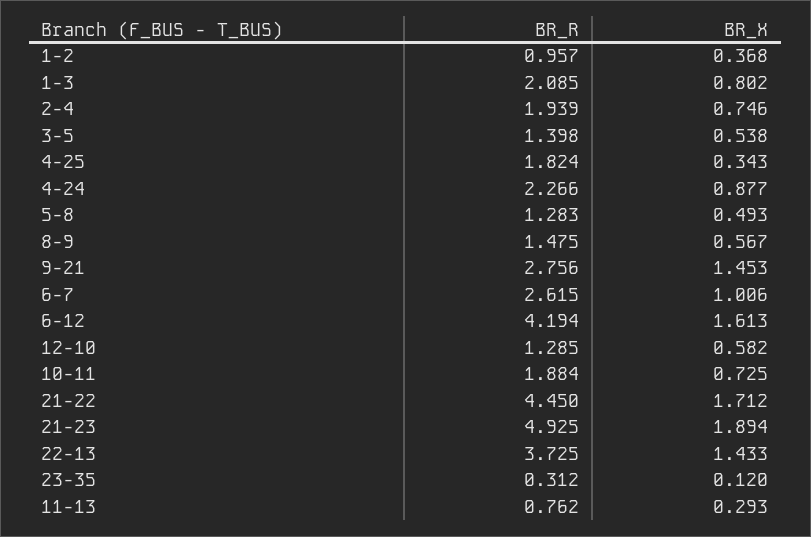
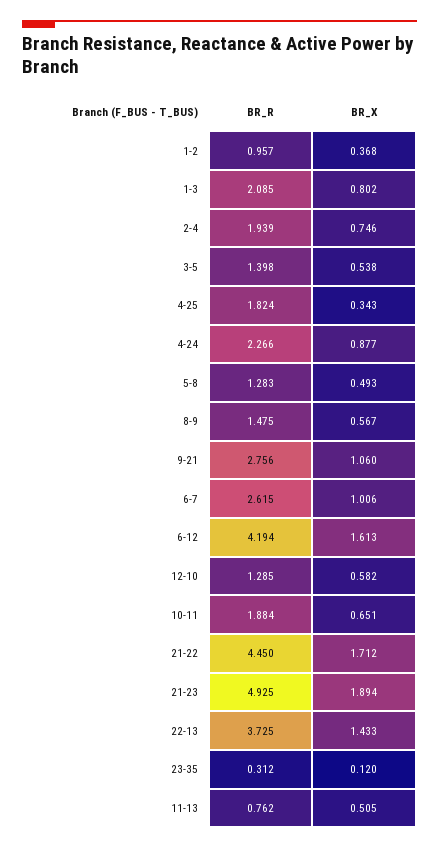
BR_X, 9-21: 1.453 -> 1.06
BR_X, 10-11: 0.725 -> 0.651
BR_X, 11-13: 0.293 -> 0.505

